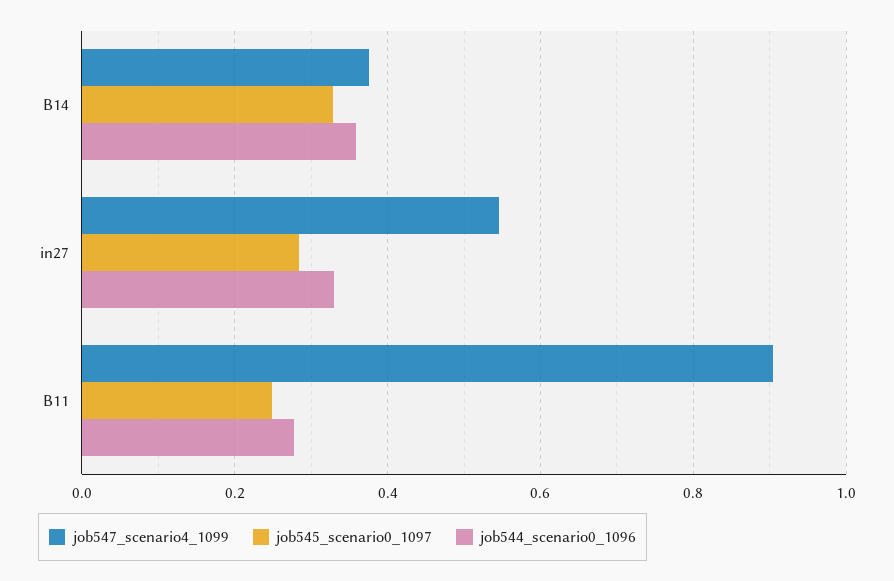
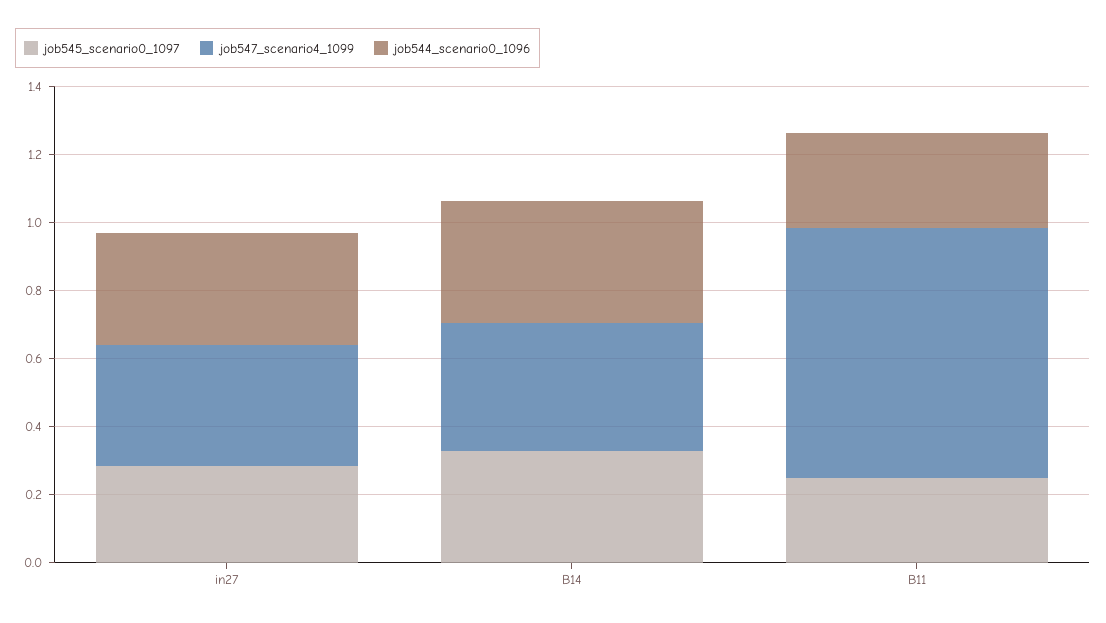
job547_scenario4_1099, in27: 0.54 -> 0.35
job547_scenario4_1099, B11: 0.9 -> 0.75

